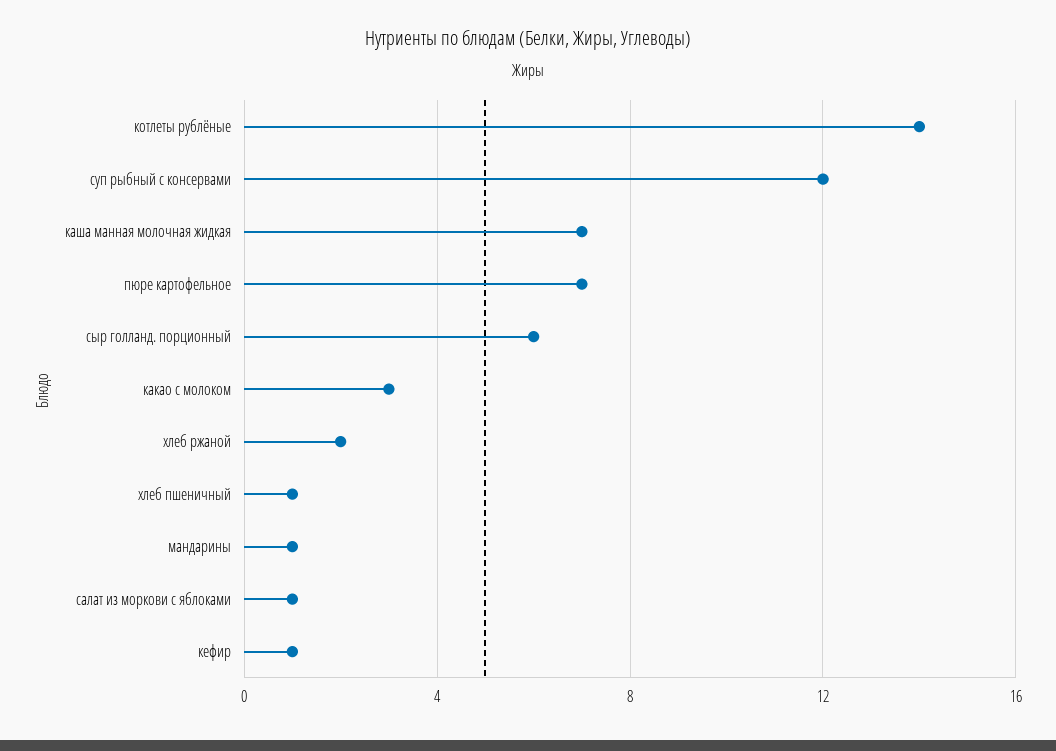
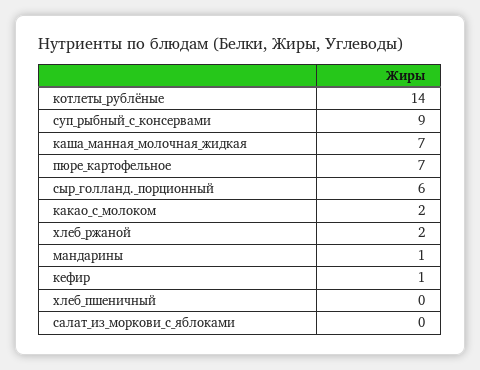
суп рыбный с консервами: 12 -> 9
какао с молоком: 3 -> 2
хлеб пшеничный: 1 -> 0
салат из моркови с яблоками: 1 -> 0

